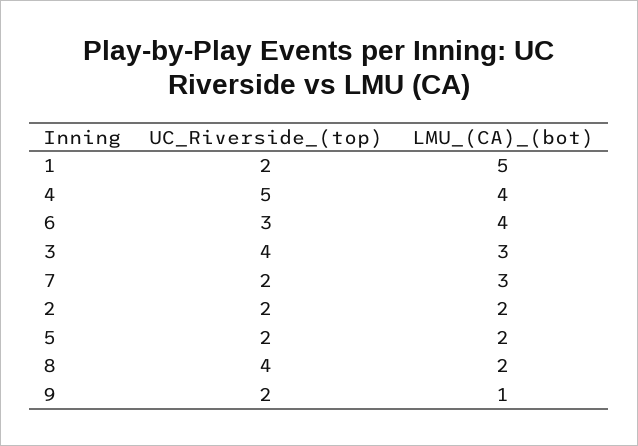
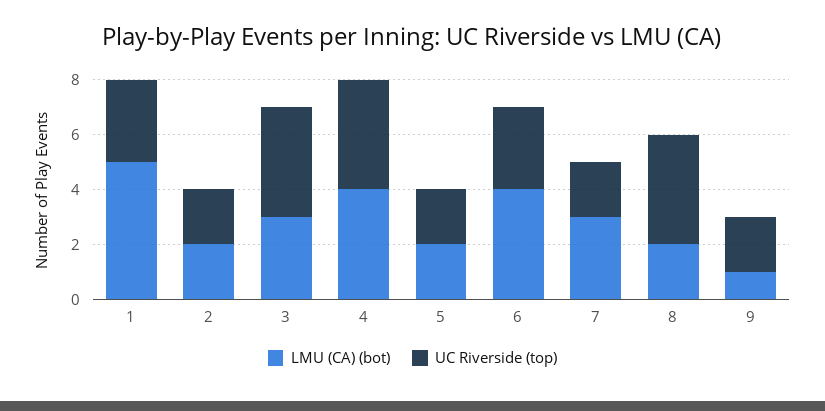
UC_Riverside_(top), 1: 2 -> 3
UC_Riverside_(top), 4: 5 -> 4

